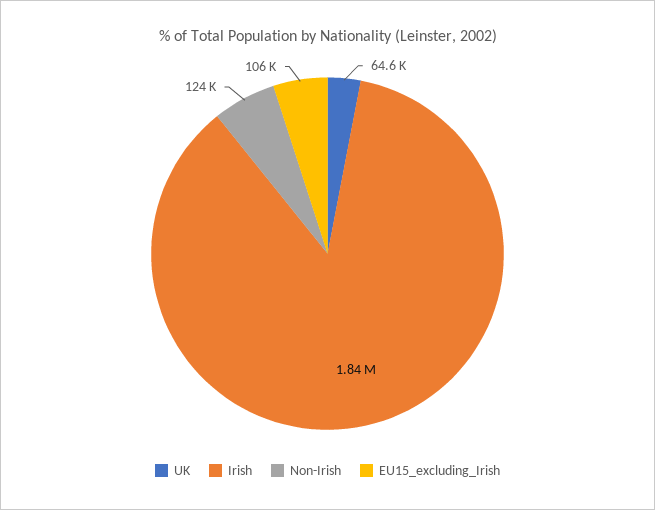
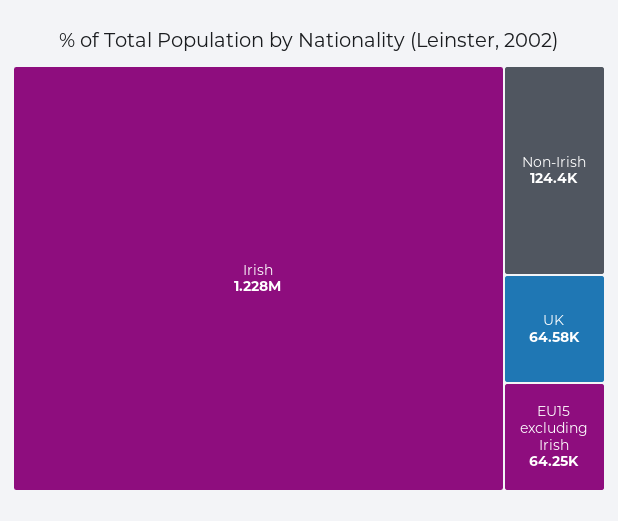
Irish: 1840000 -> 1228000
EU15_excluding_Irish: 106000 -> 64250

